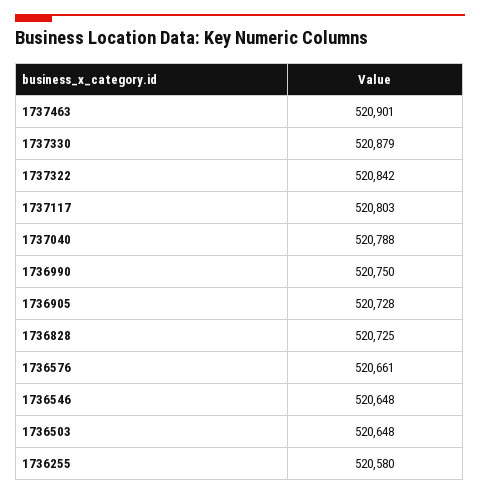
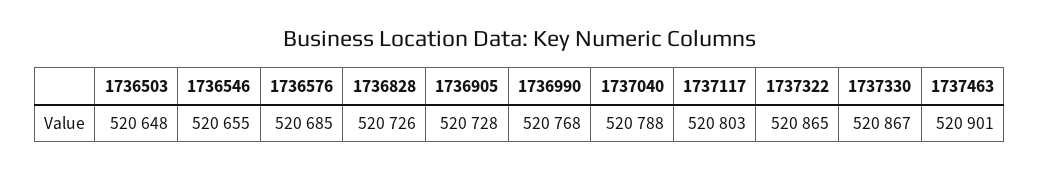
1737330: 520879 -> 520867
1737322: 520842 -> 520865
1736990: 520750 -> 520768
1736828: 520725 -> 520726
1736576: 520661 -> 520685
1736546: 520648 -> 520655
1736255: 520580 -> none

